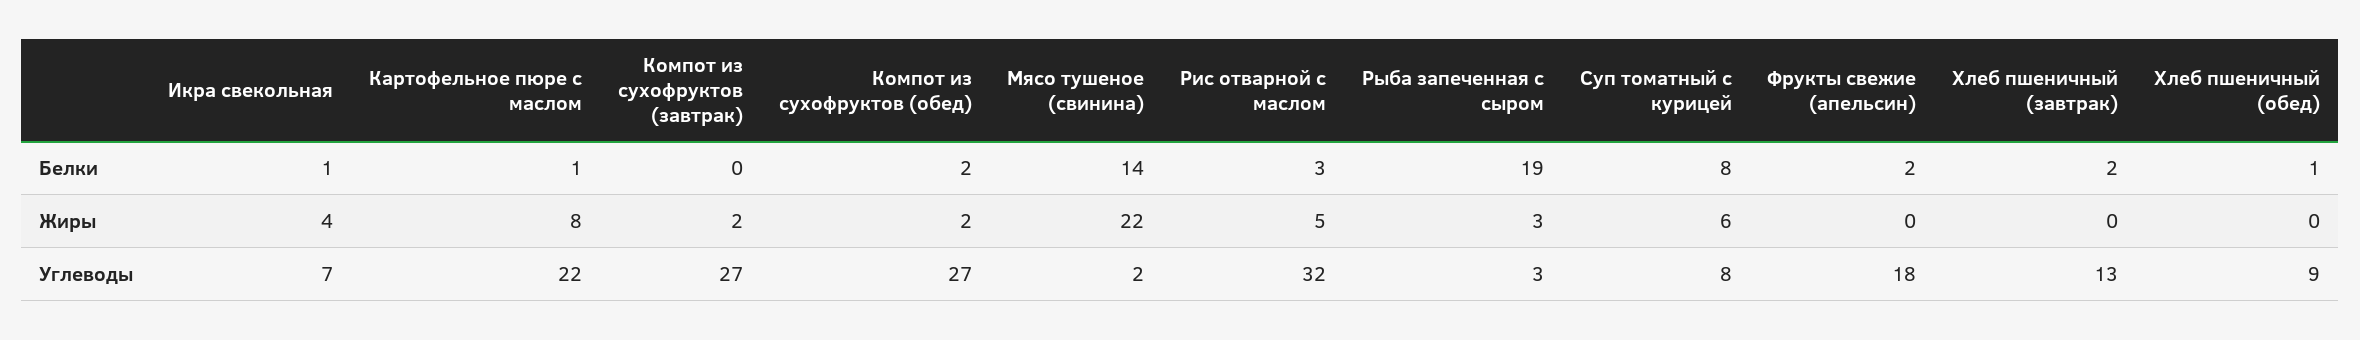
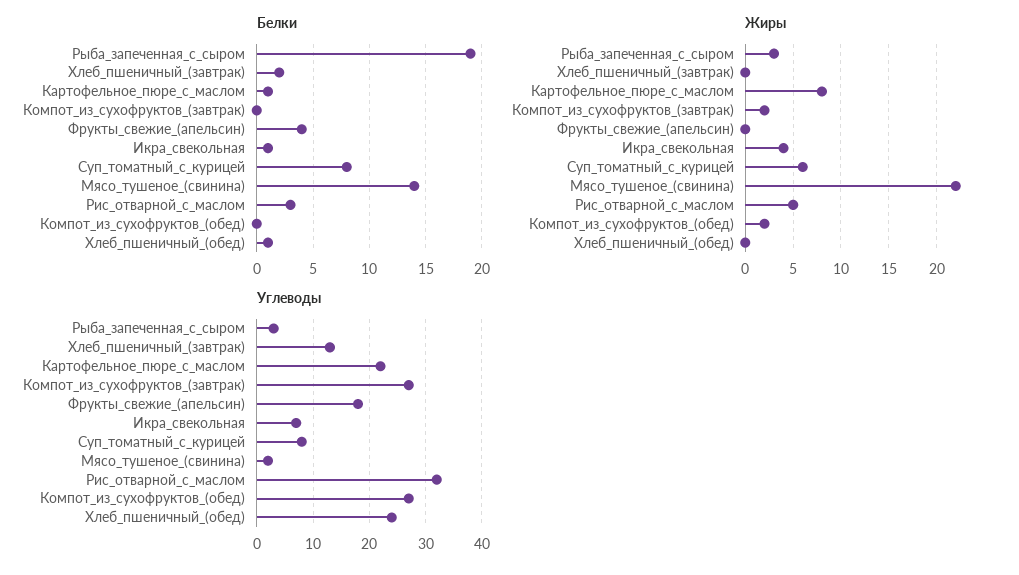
Белки, Компот из сухофруктов (обед): 2 -> 0
Белки, Фрукты свежие (апельсин): 2 -> 4
Углеводы, Хлеб пшеничный (обед): 9 -> 25

